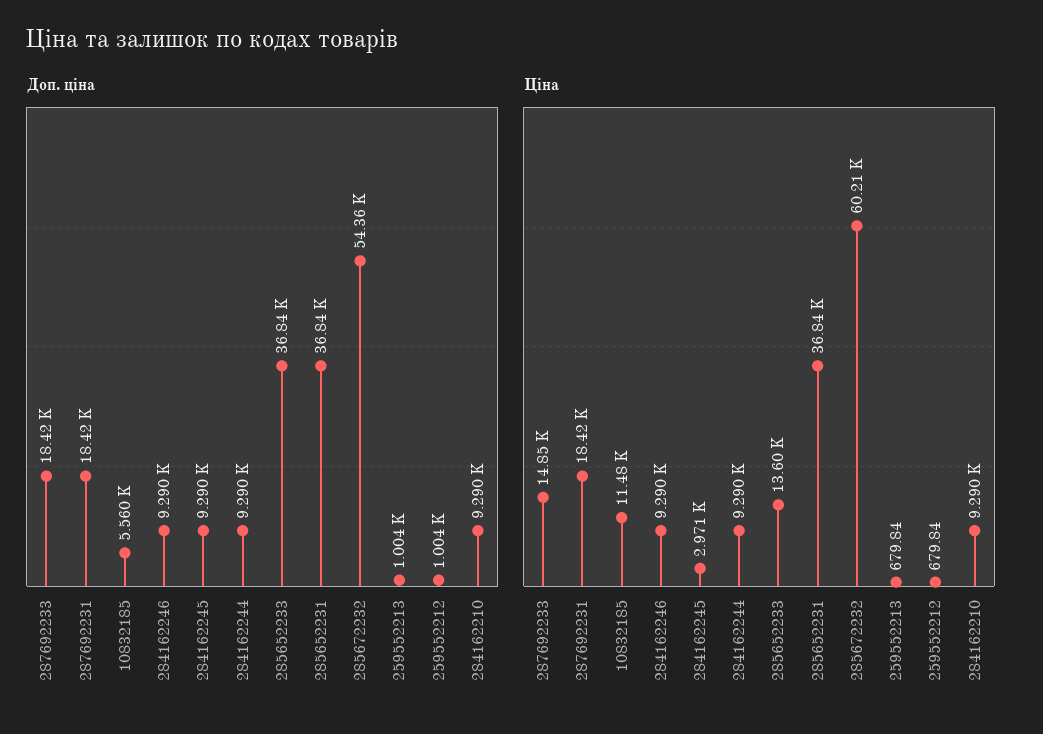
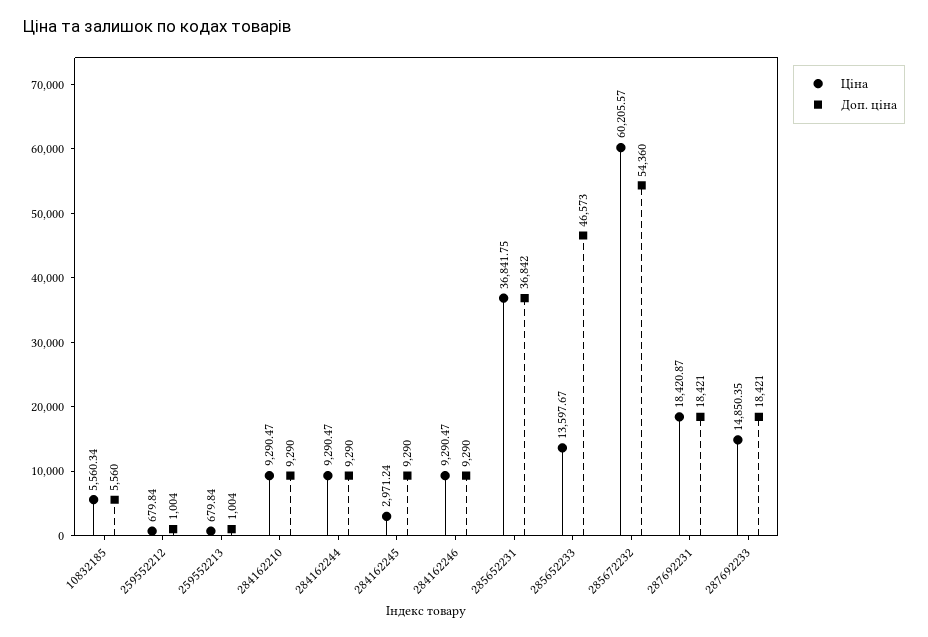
Доп. ціна, 285652233: 36840 -> 46573
Ціна, 10832185: 11480 -> 5560.34

